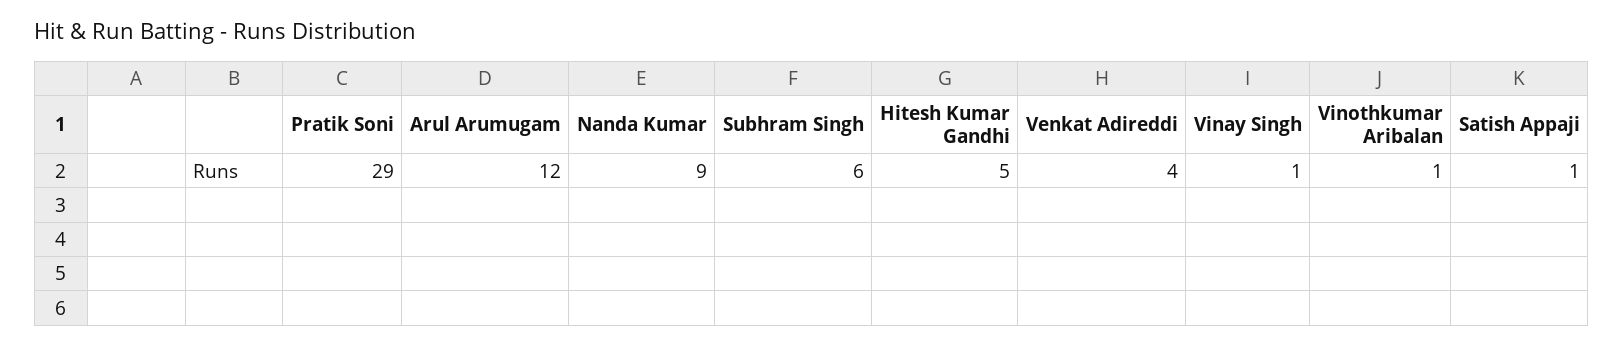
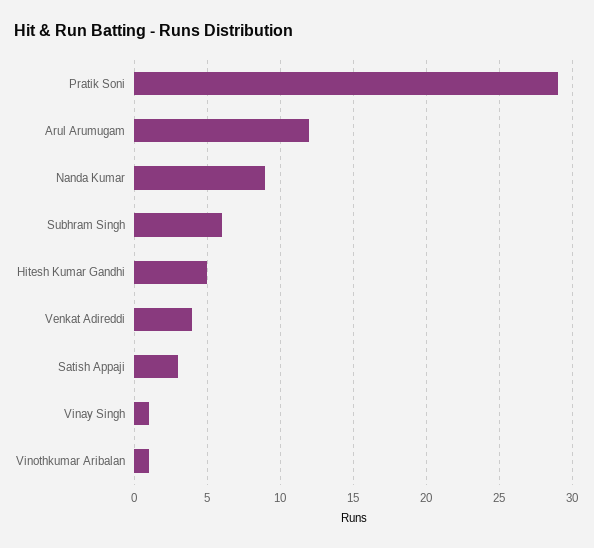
Satish Appaji: 1 -> 3

